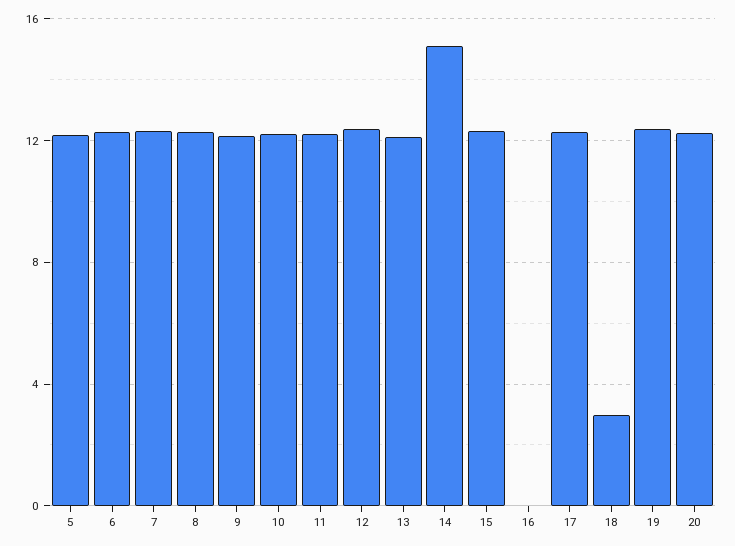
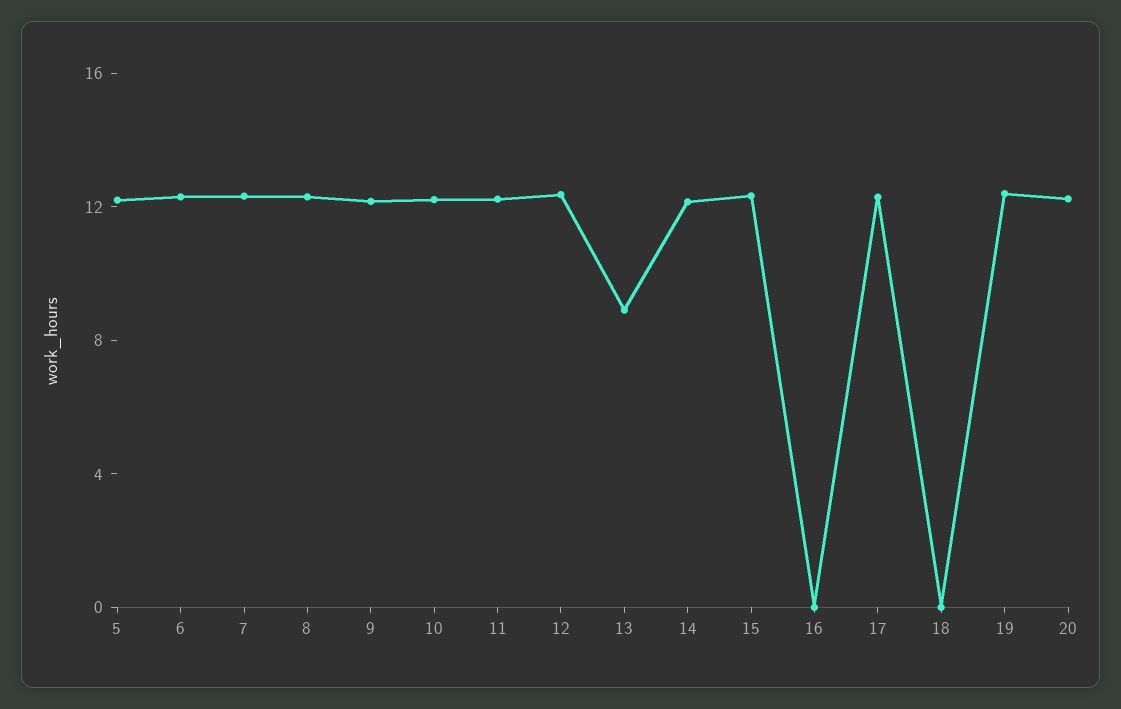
13: 12 -> 9
14: 15 -> 12
18: 3 -> 0

